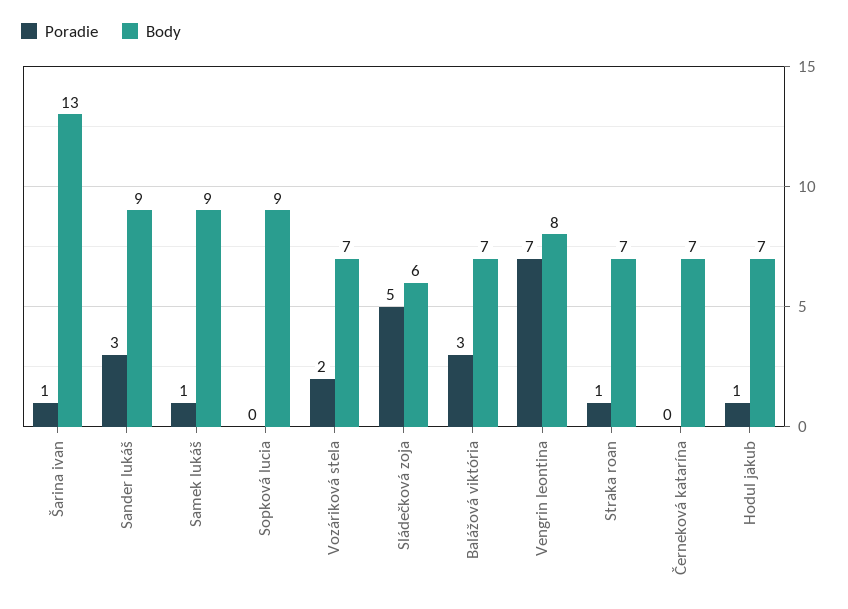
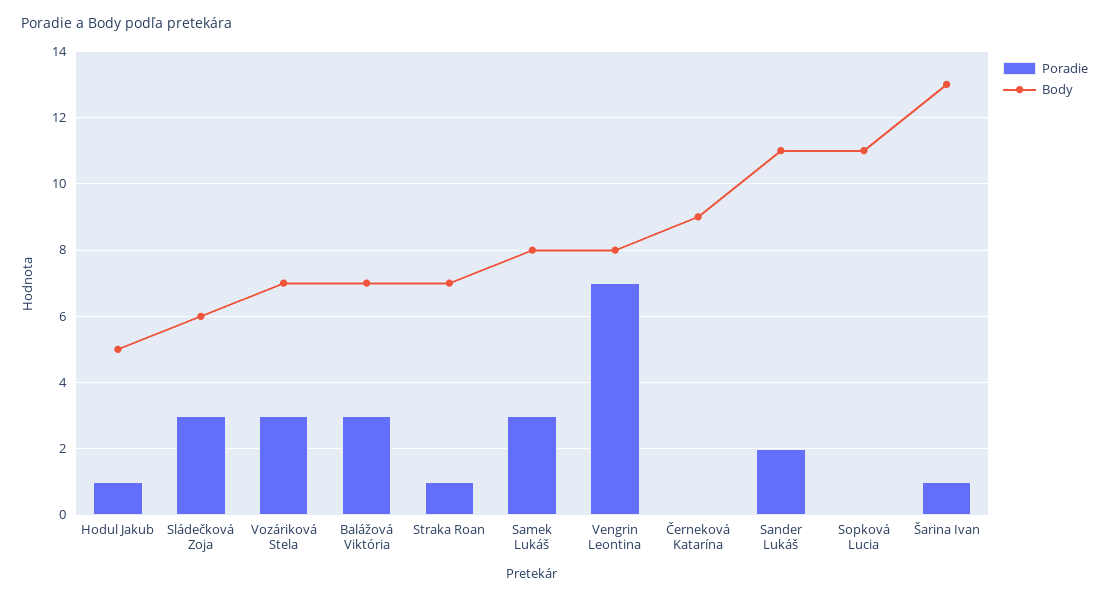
Poradie, Sander lukáš: 3 -> 2
Body, Sander lukáš: 9 -> 11
Poradie, Samek lukáš: 1 -> 3
Body, Samek lukáš: 9 -> 8
Body, Sopková lucia: 9 -> 11
Poradie, Vozáriková stela: 2 -> 3
Poradie, Sládečková zoja: 5 -> 3
Body, Černeková katarína: 7 -> 9
Body, Hodul jakub: 7 -> 5

